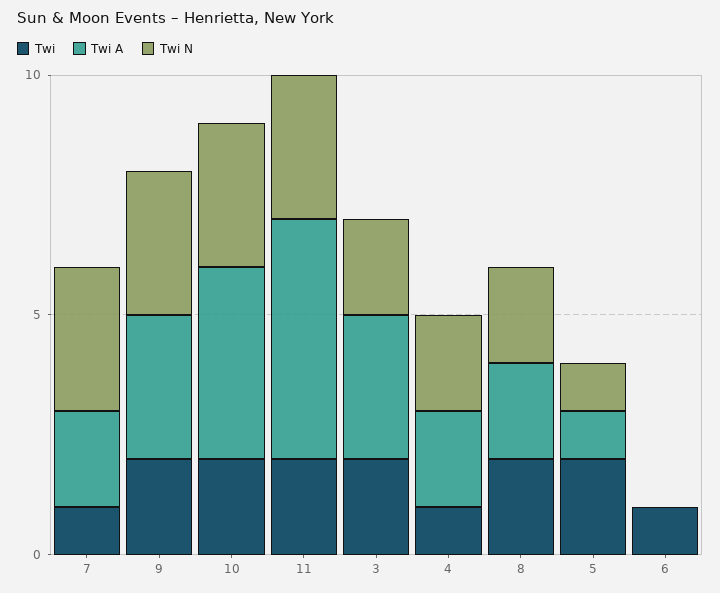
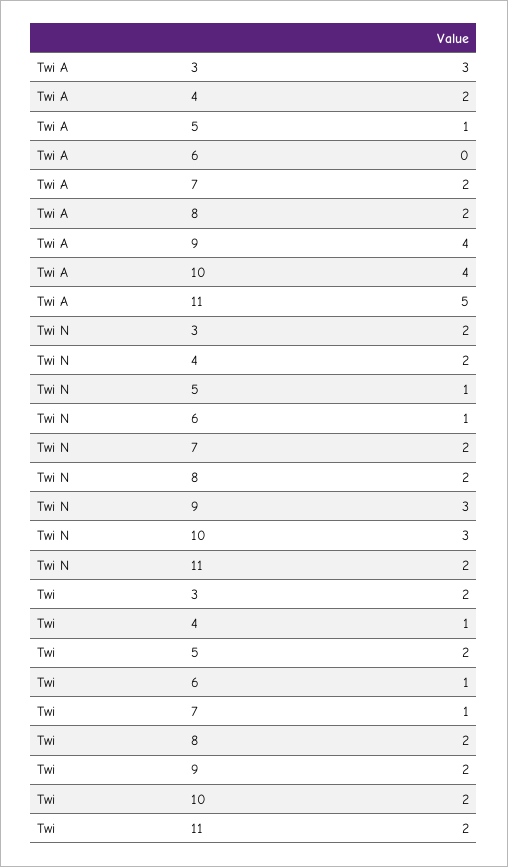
Twi N, 7: 3 -> 2
Twi A, 9: 3 -> 4
Twi N, 11: 3 -> 2
Twi N, 6: 0 -> 1

